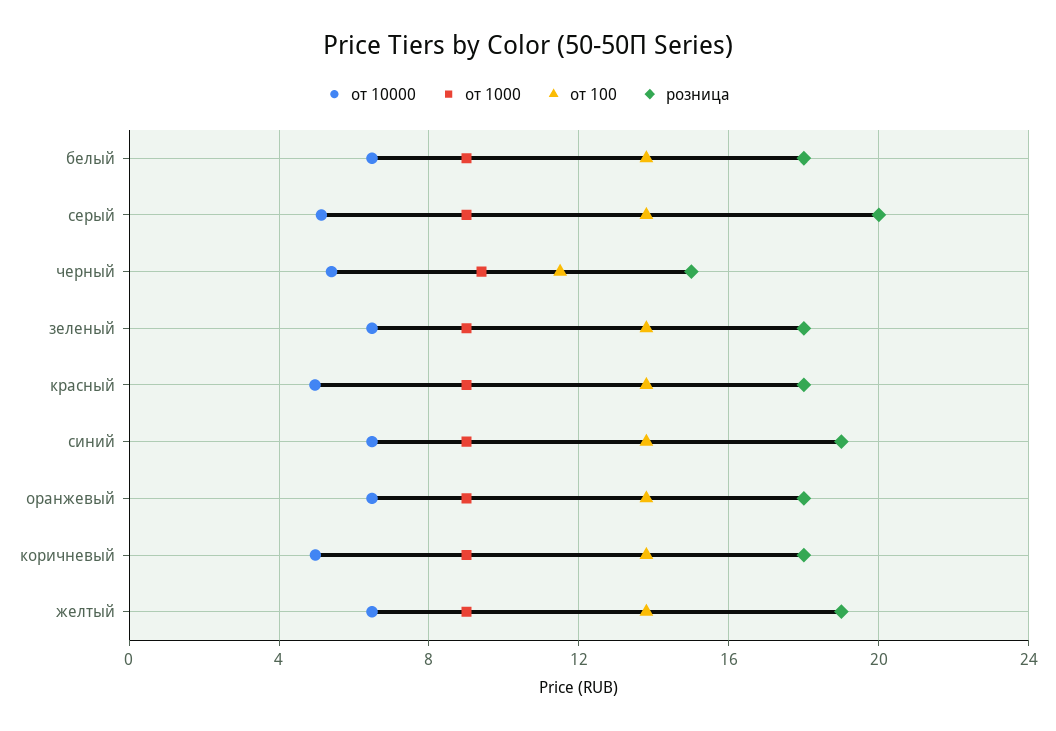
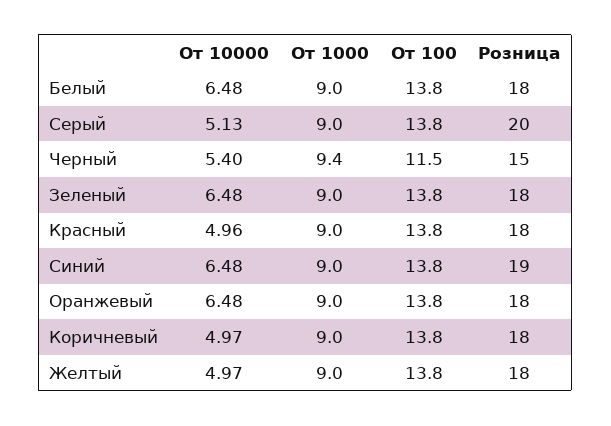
от 10000, желтый: 6.5 -> 4.97
розница, желтый: 19 -> 18

